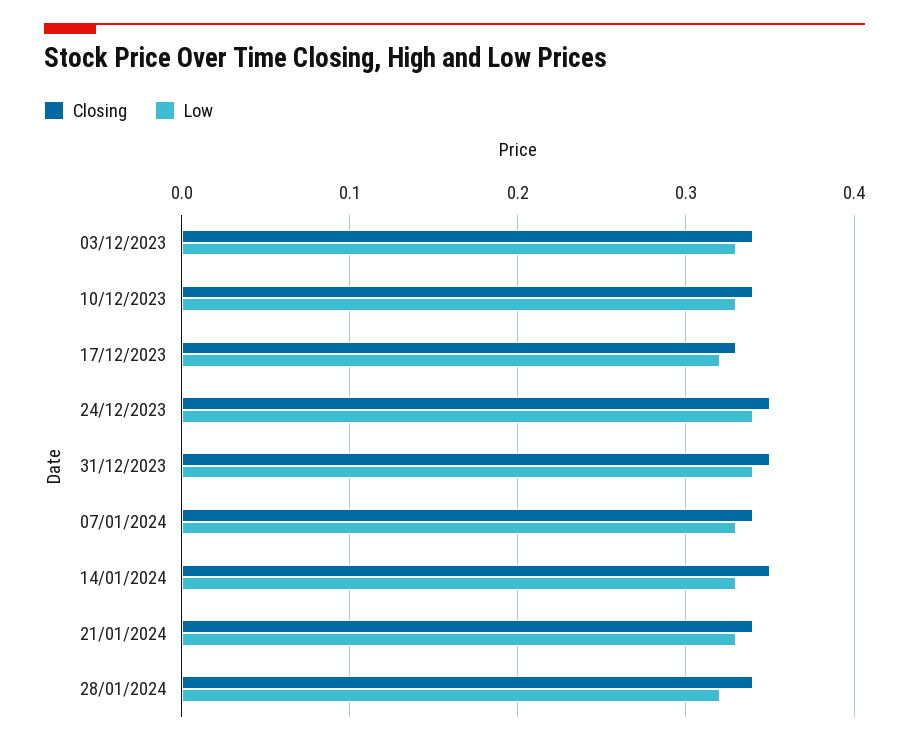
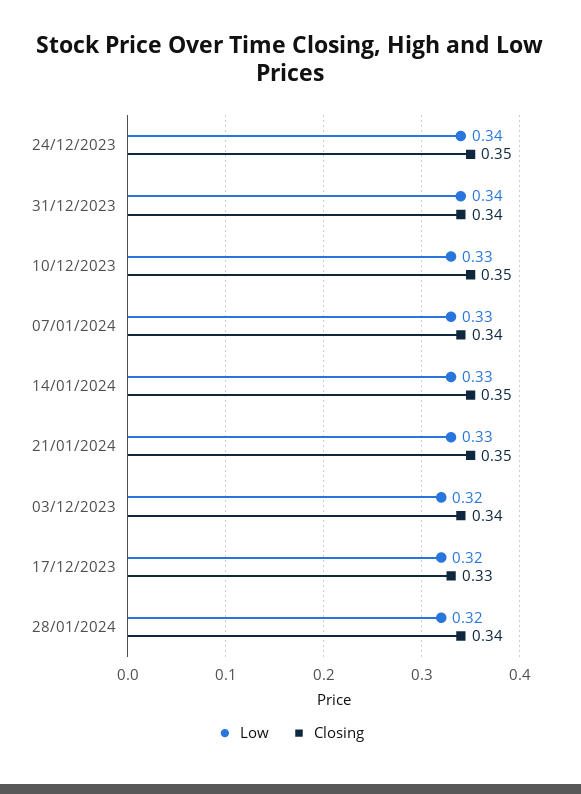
Low, 03/12/2023: 0.33 -> 0.32
Closing, 10/12/2023: 0.34 -> 0.35
Closing, 31/12/2023: 0.35 -> 0.34
Closing, 21/01/2024: 0.34 -> 0.35

